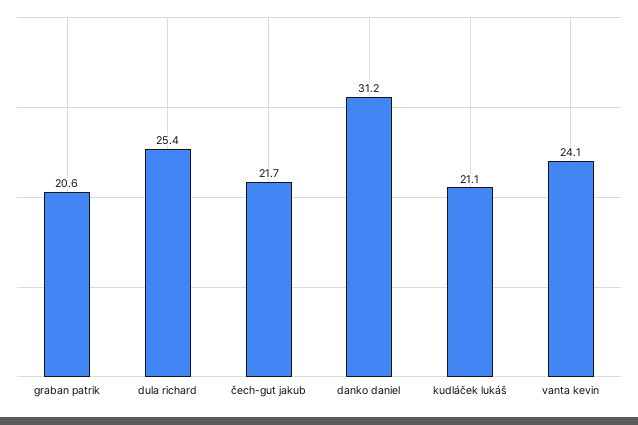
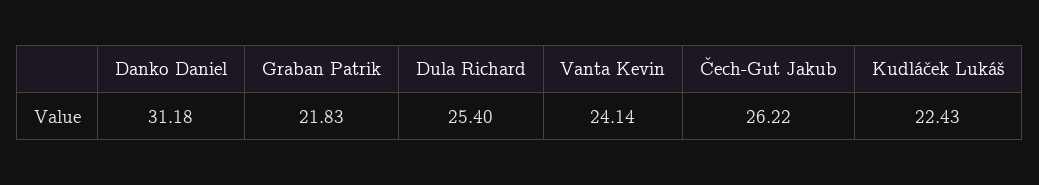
graban patrik: 20.6 -> 21.83
čech-gut jakub: 21.7 -> 26.22
kudláček lukáš: 21.1 -> 22.43

